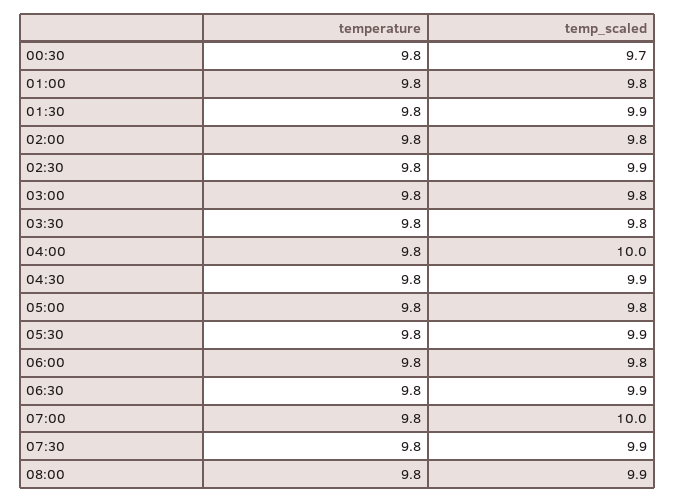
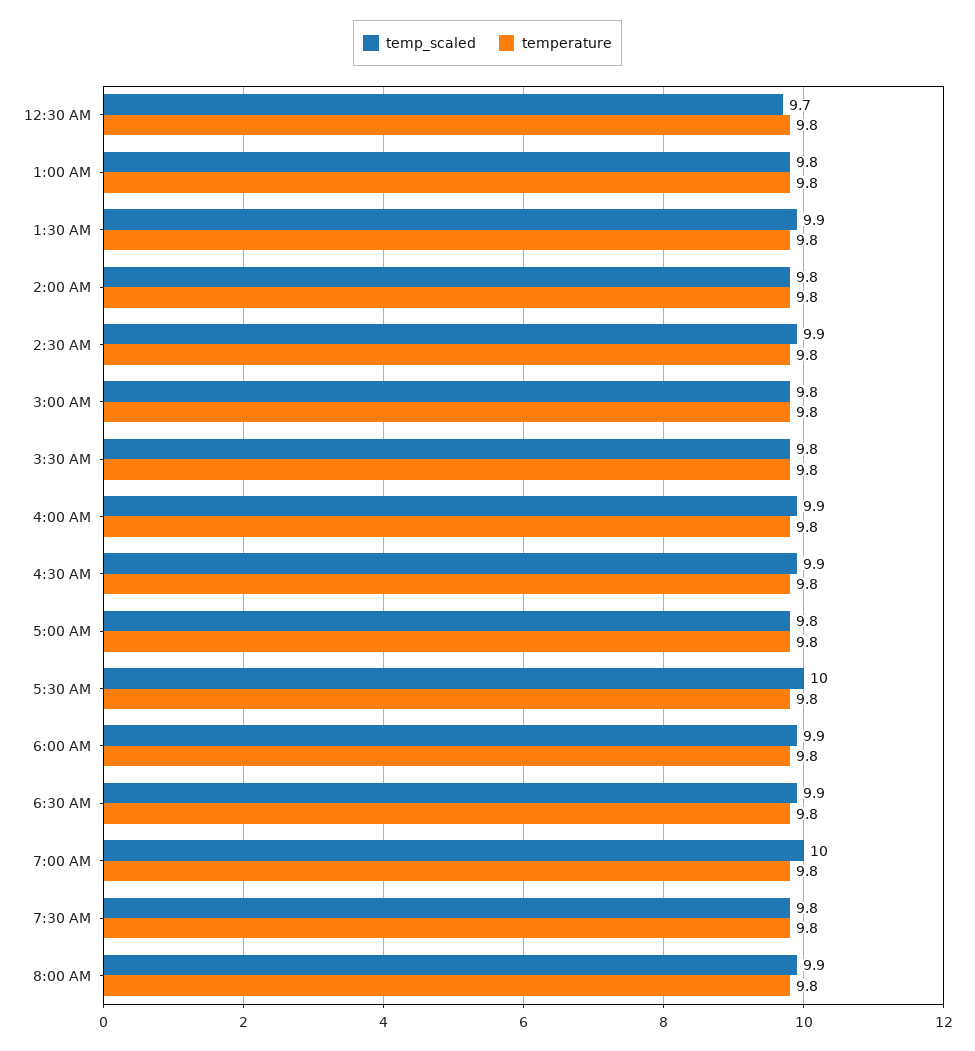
temp_scaled, 04:00: 10 -> 9.9
temp_scaled, 05:30: 9.9 -> 10
temp_scaled, 06:00: 9.8 -> 9.9
temp_scaled, 07:30: 9.9 -> 9.8

